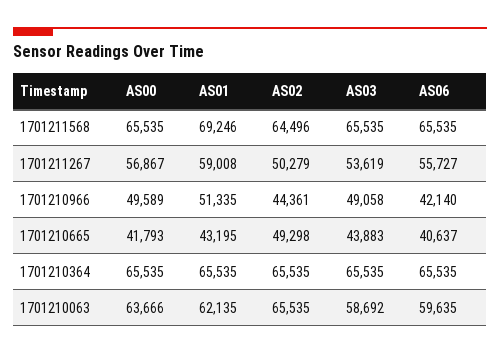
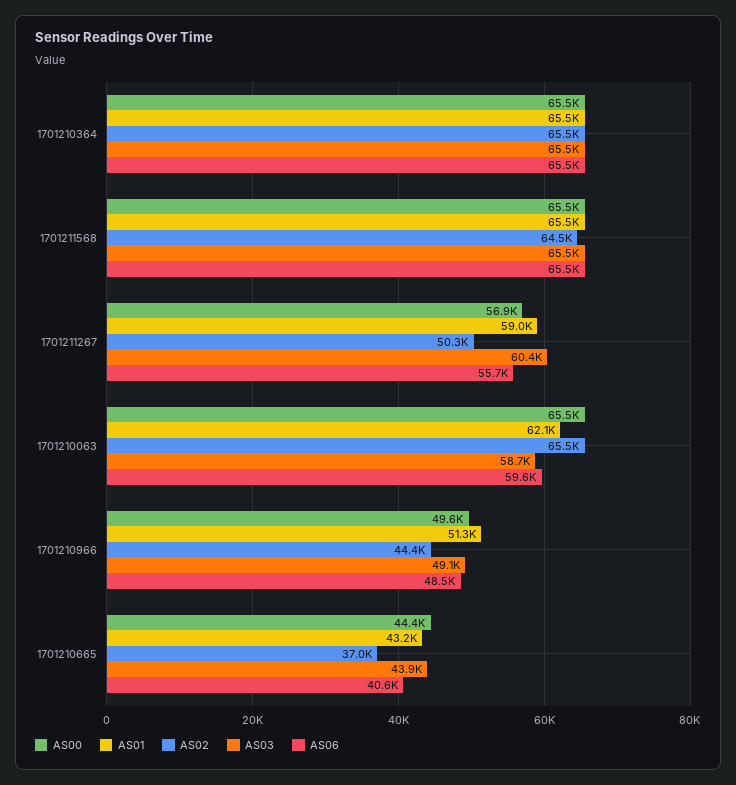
AS01, 1701211568: 69246 -> 65500
AS03, 1701211267: 53619 -> 60400
AS06, 1701210966: 42140 -> 48500
AS00, 1701210665: 41793 -> 44400
AS02, 1701210665: 49298 -> 37000
AS00, 1701210063: 63666 -> 65500

